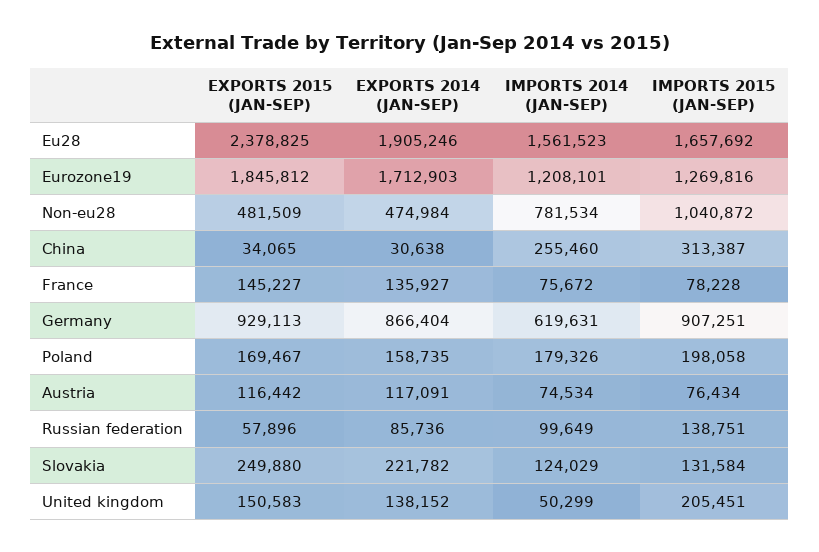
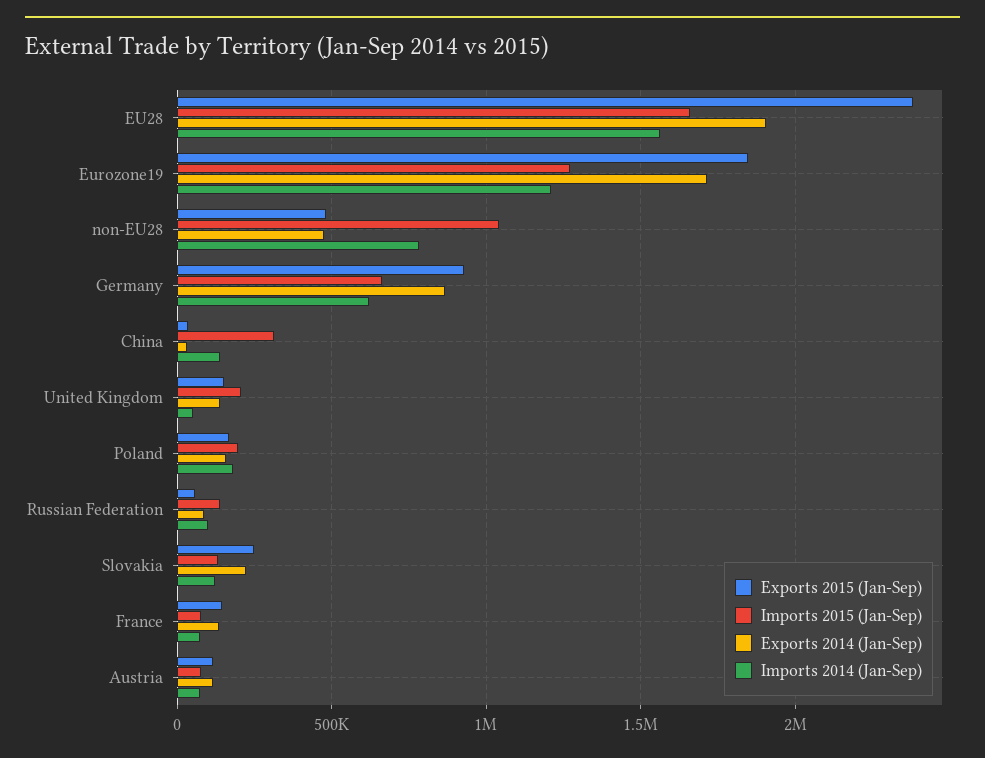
IMPORTS 2014 (JAN-SEP), China: 255460 -> 150000
IMPORTS 2015 (JAN-SEP), Germany: 907251 -> 650000

